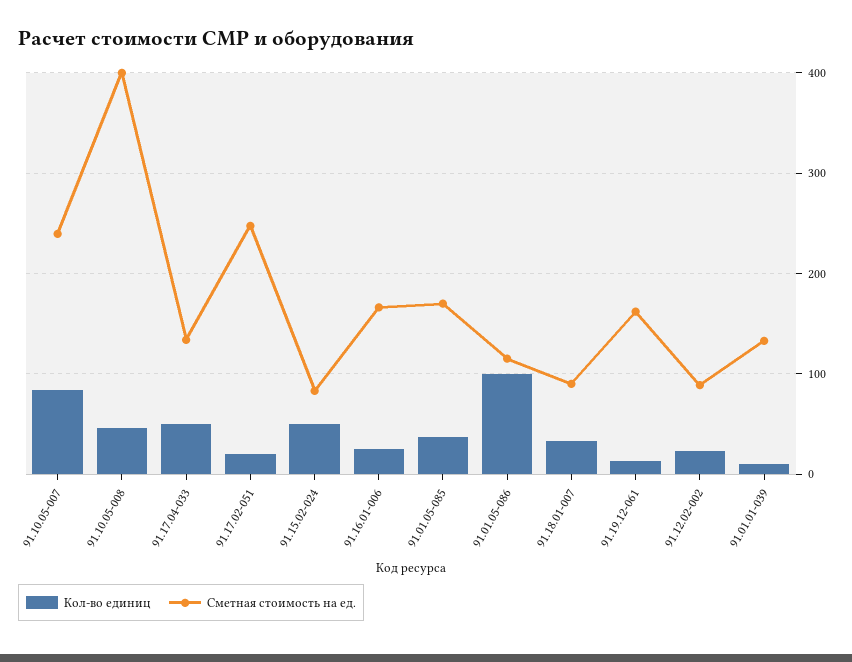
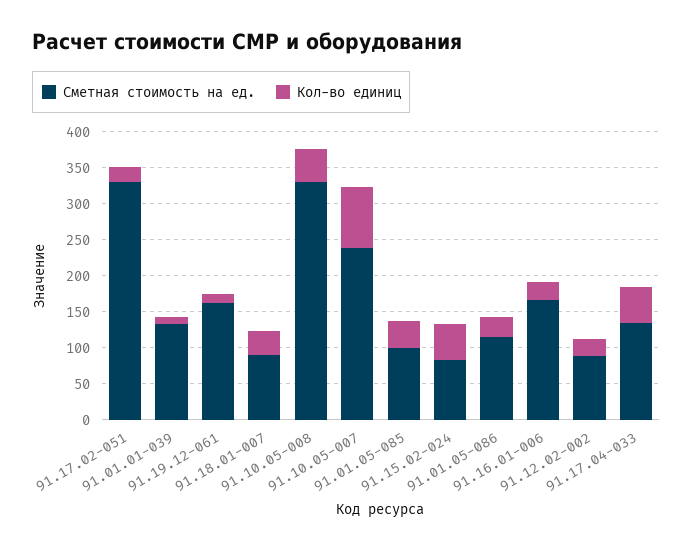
Сметная стоимость на ед., 91.10.05-008: 400 -> 325
Сметная стоимость на ед., 91.17.02-051: 250 -> 325
Сметная стоимость на ед., 91.01.05-085: 170 -> 100
Кол-во единиц, 91.01.05-086: 100 -> 25

